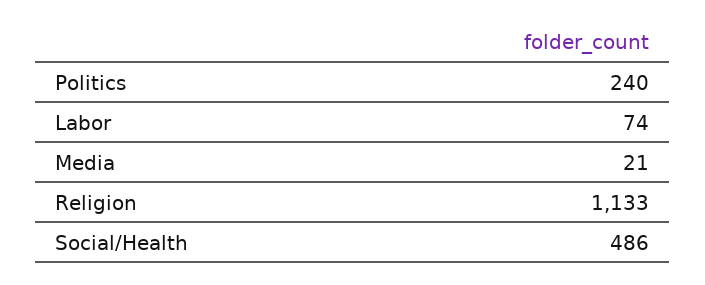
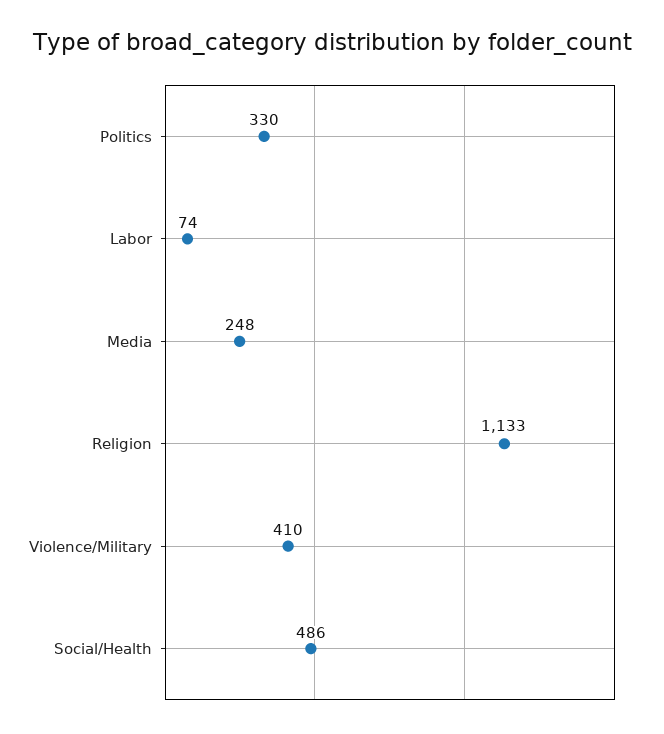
Politics: 240 -> 330
Media: 21 -> 248
Violence/Military: none -> 410

